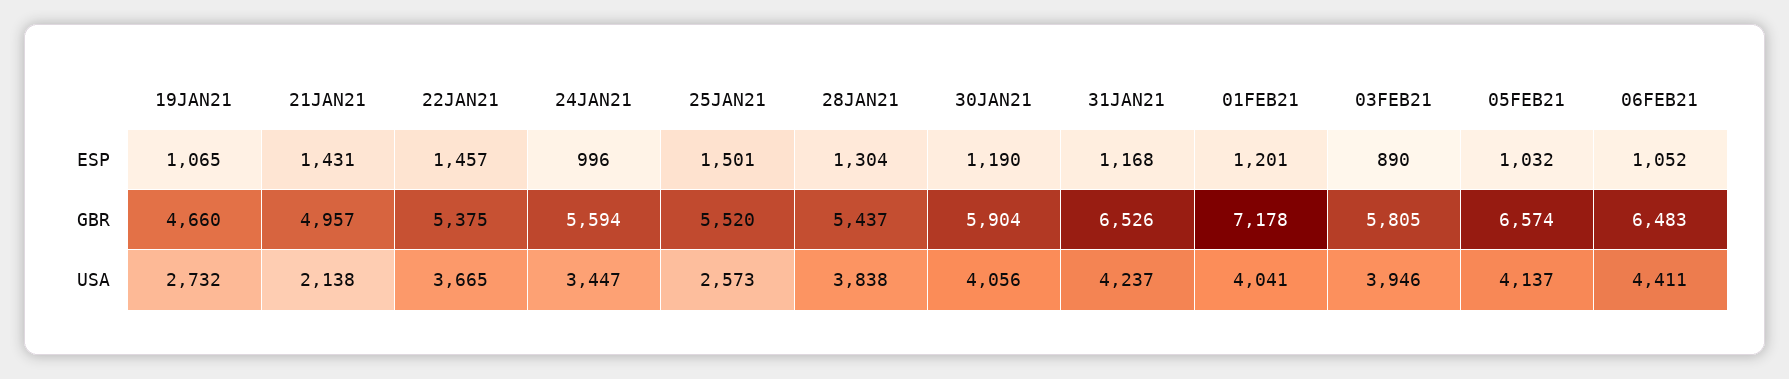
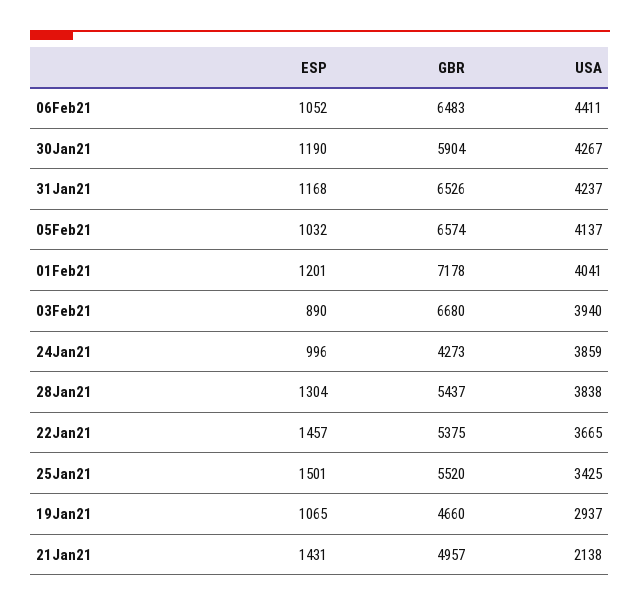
24JAN21, GBR: 5594 -> 4273
03FEB21, GBR: 5805 -> 6680
19JAN21, USA: 2732 -> 2937
24JAN21, USA: 3447 -> 3859
25JAN21, USA: 2573 -> 3425
30JAN21, USA: 4056 -> 4267
03FEB21, USA: 3946 -> 3940

